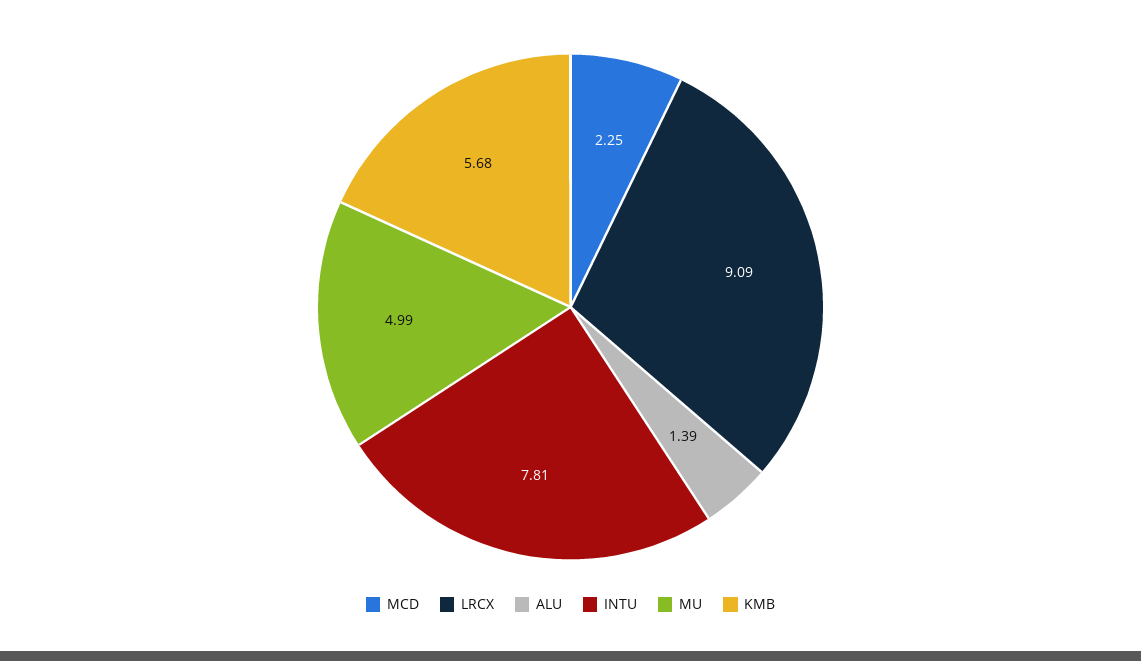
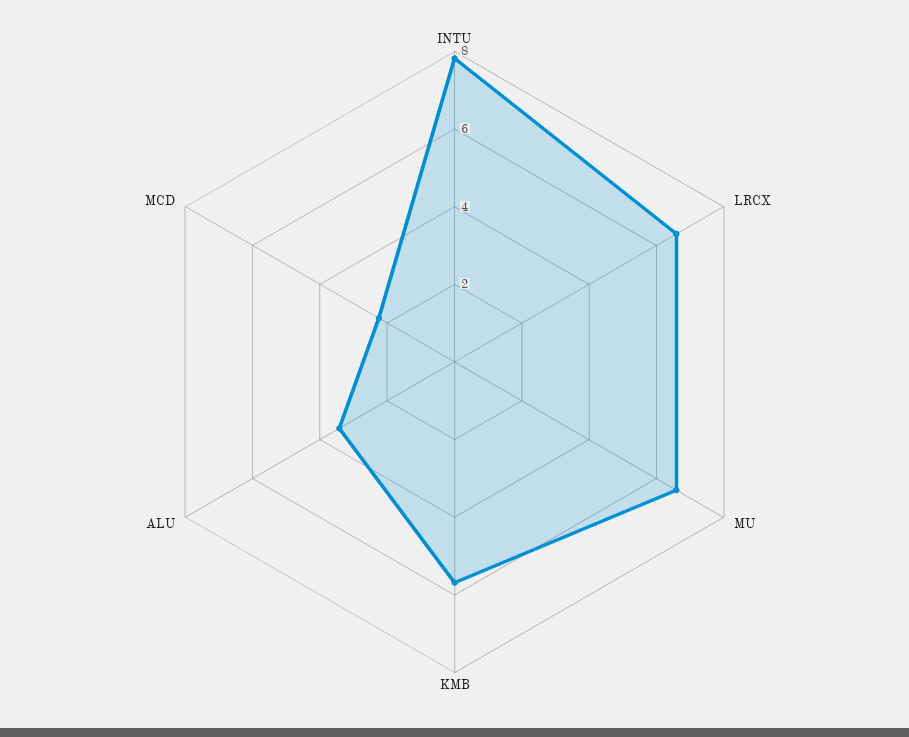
LRCX: 9.09 -> 6.5
ALU: 1.39 -> 3.5
MU: 4.99 -> 6.5

